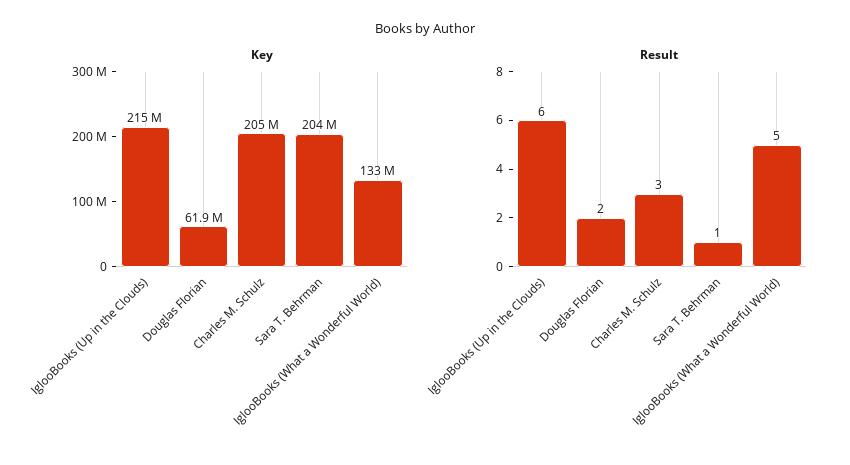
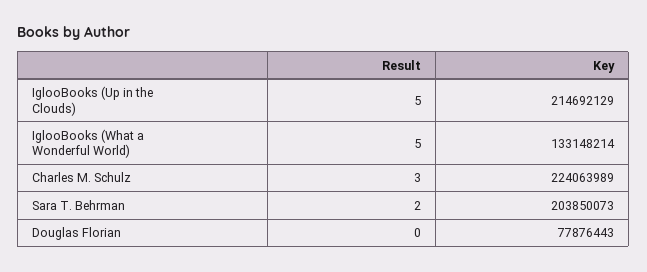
Key, Douglas Florian: 61900000 -> 77876443
Key, Charles M. Schulz: 205000000 -> 224063989
Result, IglooBooks (Up in the Clouds): 6 -> 5
Result, Douglas Florian: 2 -> 0
Result, Sara T. Behrman: 1 -> 2

